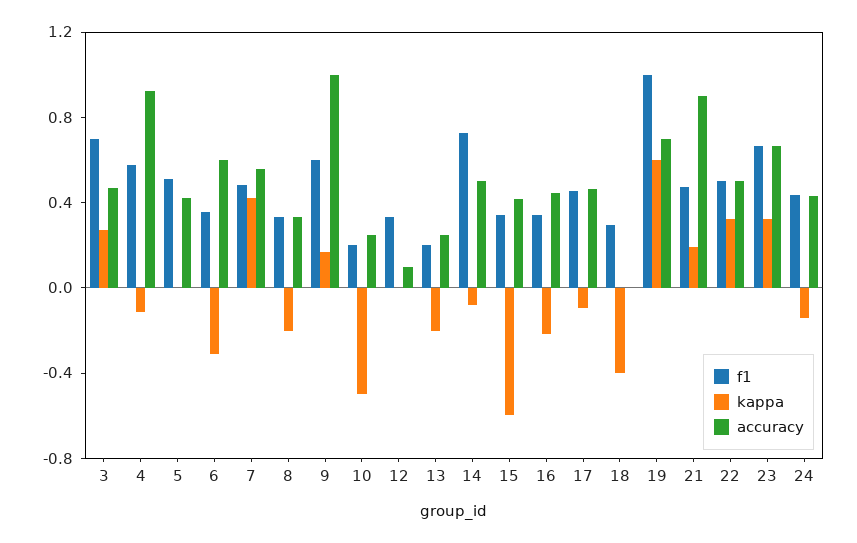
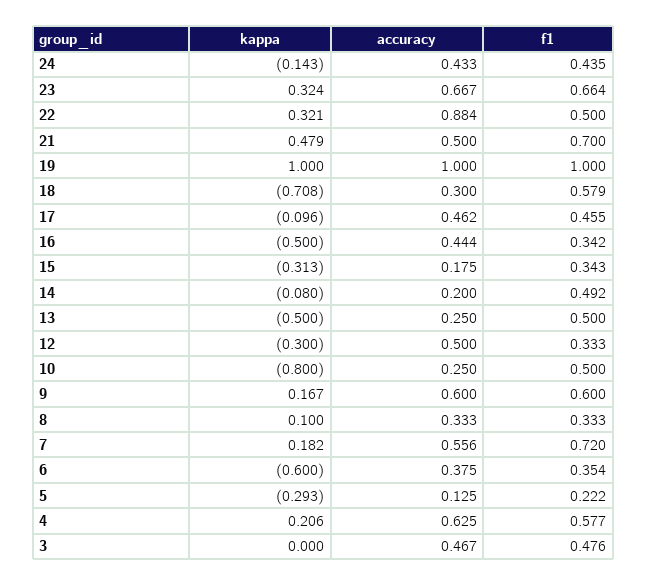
f1, 3: 0.7 -> 0.476
kappa, 3: 0.3 -> 0
kappa, 4: -0.1 -> 0.206
accuracy, 4: 0.9 -> 0.625
f1, 5: 0.5 -> 0.222
kappa, 5: 0 -> -0.293
accuracy, 5: 0.4 -> 0.125
kappa, 6: -0.3 -> -0.6
accuracy, 6: 0.6 -> 0.375
f1, 7: 0.5 -> 0.72
kappa, 7: 0.4 -> 0.182
kappa, 8: -0.2 -> 0.1
accuracy, 9: 1 -> 0.6
f1, 10: 0.2 -> 0.5
kappa, 10: -0.5 -> -0.8
kappa, 12: 0 -> -0.3
accuracy, 12: 0.1 -> 0.5
f1, 13: 0.2 -> 0.5
kappa, 13: -0.2 -> -0.5
f1, 14: 0.7 -> 0.492
accuracy, 14: 0.5 -> 0.2
kappa, 15: -0.6 -> -0.313
accuracy, 15: 0.4 -> 0.175
kappa, 16: -0.2 -> -0.5
f1, 18: 0.3 -> 0.579
kappa, 18: -0.4 -> -0.708
accuracy, 18: 0 -> 0.3
kappa, 19: 0.6 -> 1
accuracy, 19: 0.7 -> 1
f1, 21: 0.5 -> 0.7
kappa, 21: 0.2 -> 0.479
accuracy, 21: 0.9 -> 0.5
accuracy, 22: 0.5 -> 0.884

